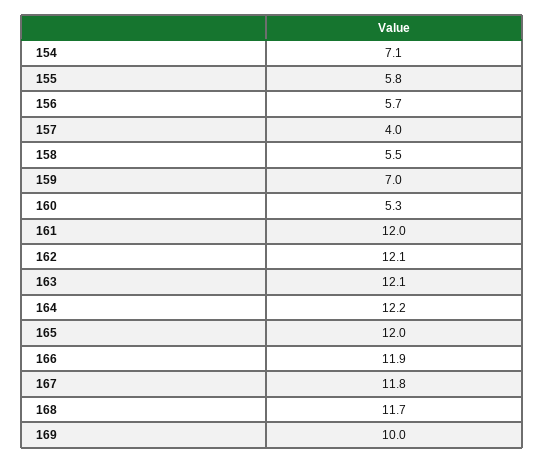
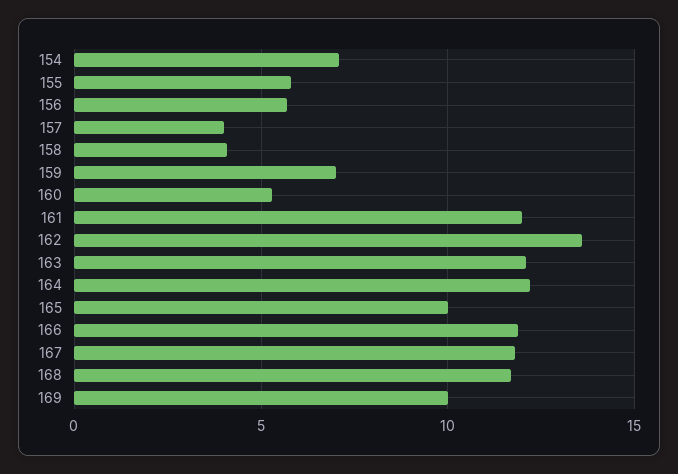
158: 5.5 -> 4
162: 12.1 -> 13.5
165: 12 -> 10

